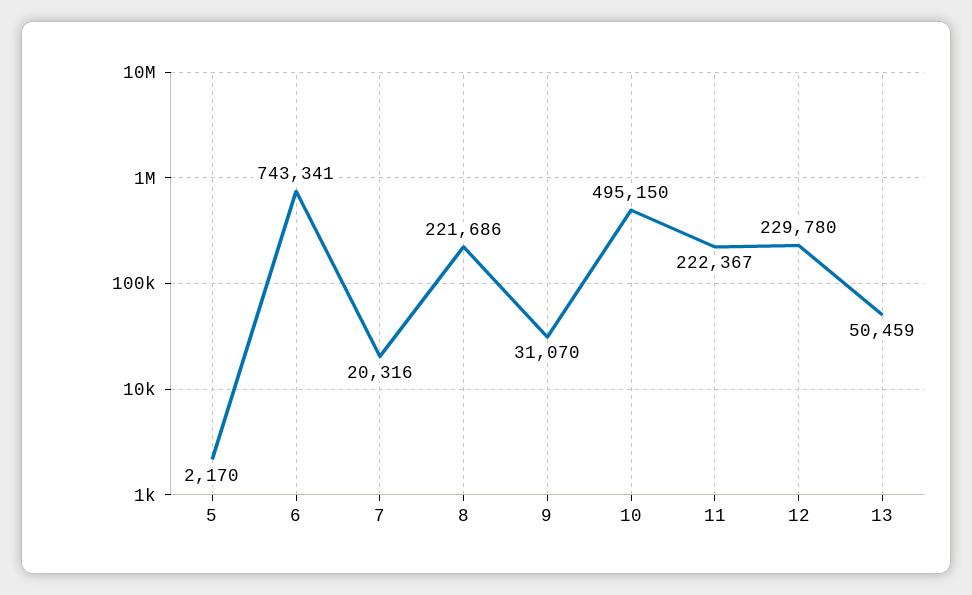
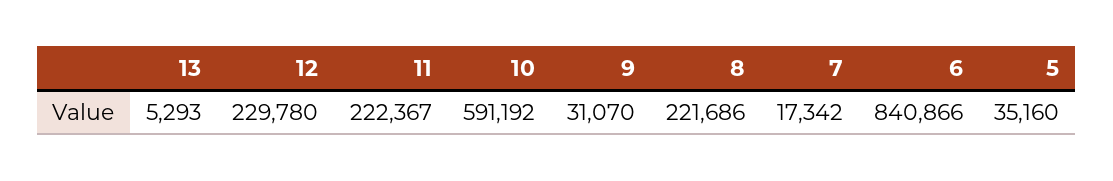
5: 2170 -> 35160
6: 743341 -> 840866
7: 20316 -> 17342
10: 495150 -> 591192
13: 50459 -> 5293

